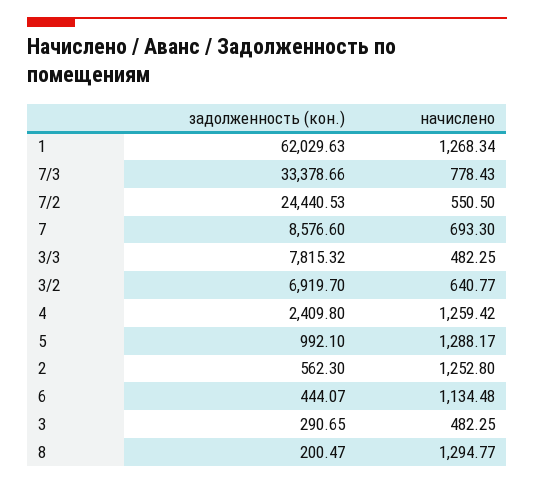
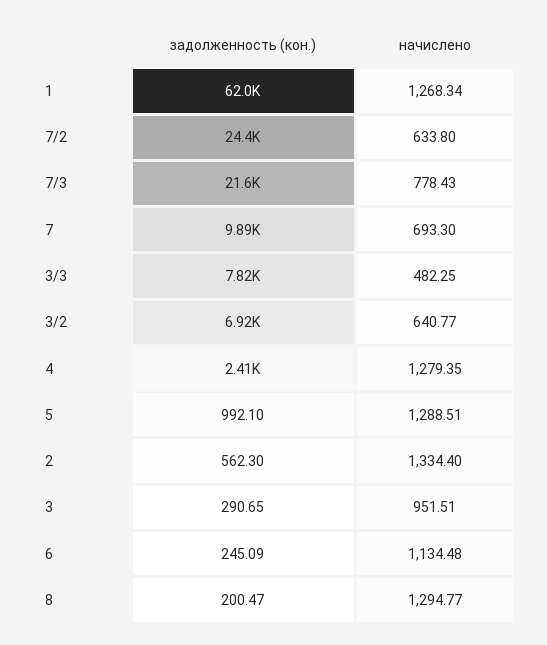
задолженность (кон.), 7/3: 33378.66 -> 21600
начислено, 7/2: 550.5 -> 633.8
задолженность (кон.), 7: 8576.6 -> 9890
начислено, 4: 1259.42 -> 1279.35
начислено, 5: 1288.17 -> 1288.51
начислено, 2: 1252.8 -> 1334.4
задолженность (кон.), 6: 444.07 -> 245.09
начислено, 3: 482.25 -> 951.51

